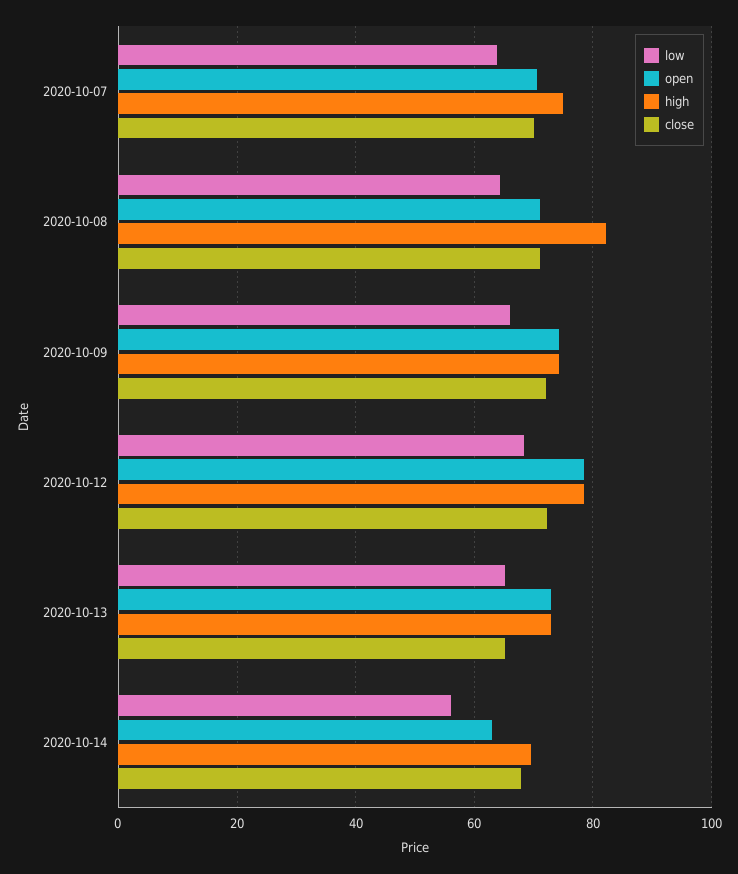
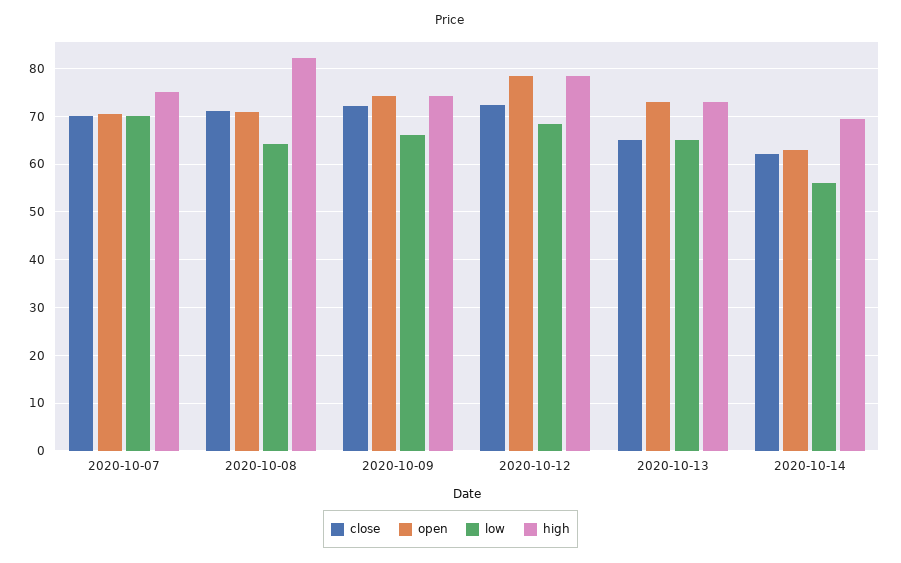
low, 2020-10-07: 64 -> 70
close, 2020-10-14: 68 -> 62

